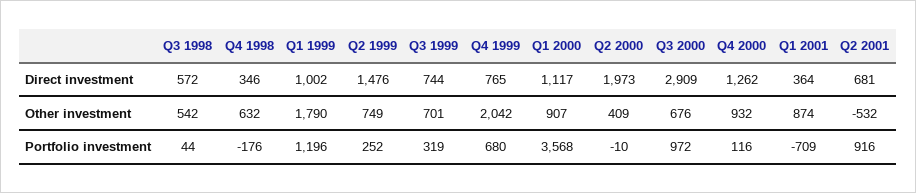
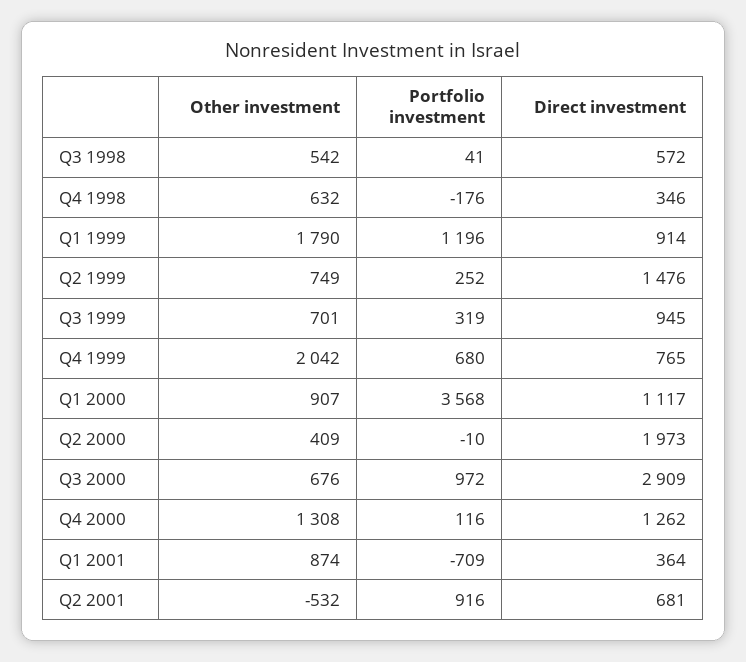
Q1 1999, Direct investment: 1002 -> 914
Q3 1999, Direct investment: 744 -> 945
Q4 2000, Other investment: 932 -> 1308
Q3 1998, Portfolio investment: 44 -> 41

